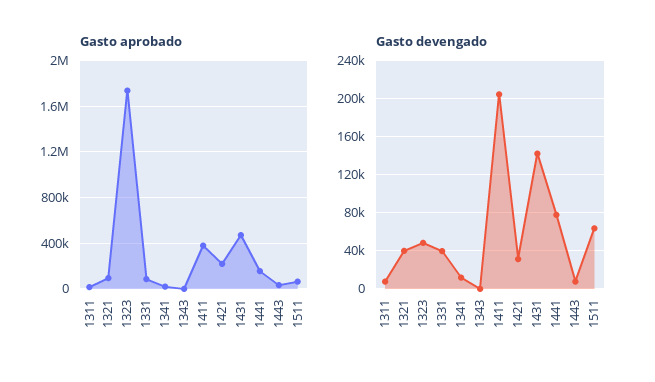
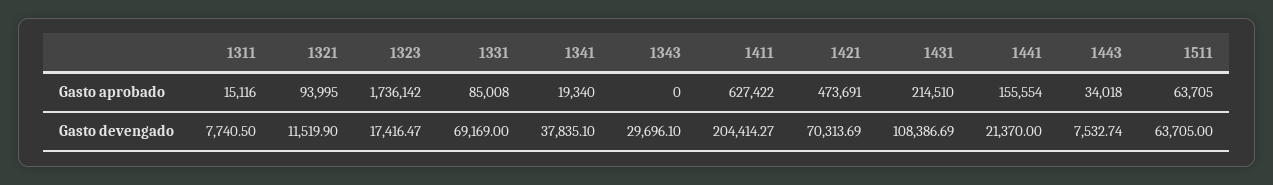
Gasto aprobado, 1411: 400000 -> 627422
Gasto aprobado, 1421: 200000 -> 473691
Gasto aprobado, 1431: 500000 -> 214510
Gasto devengado, 1321: 40000 -> 11519.9
Gasto devengado, 1323: 50000 -> 17416.47
Gasto devengado, 1331: 40000 -> 69169
Gasto devengado, 1341: 10000 -> 37835.1
Gasto devengado, 1343: 0 -> 29696.1
Gasto devengado, 1421: 30000 -> 70313.69
Gasto devengado, 1431: 140000 -> 108386.69
Gasto devengado, 1441: 80000 -> 21370

